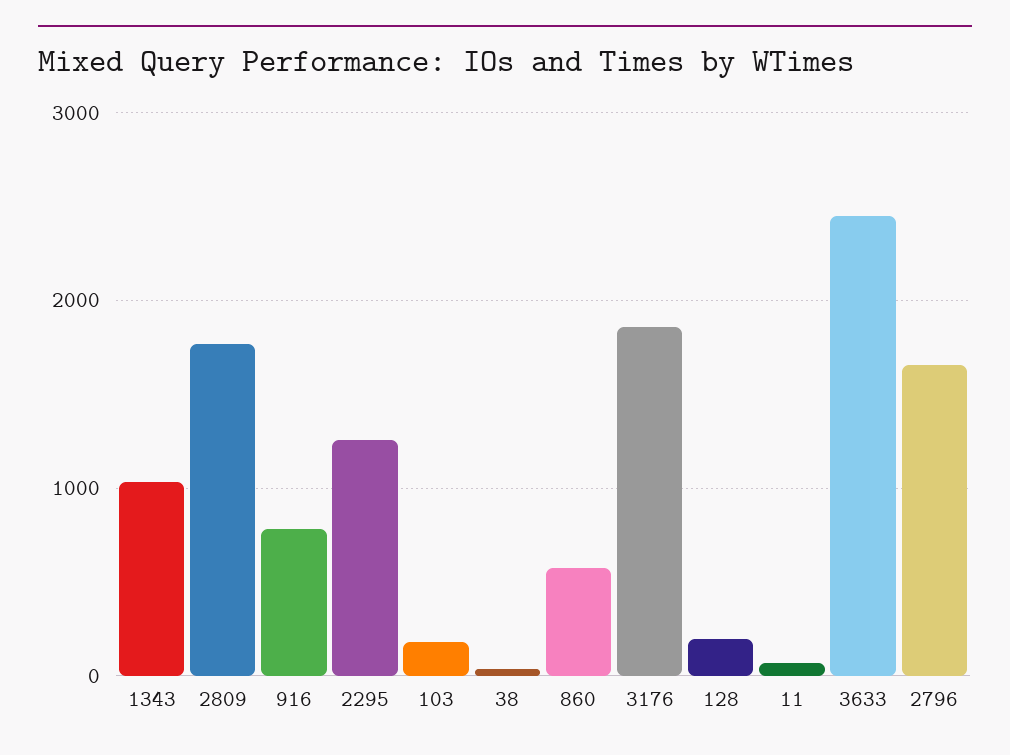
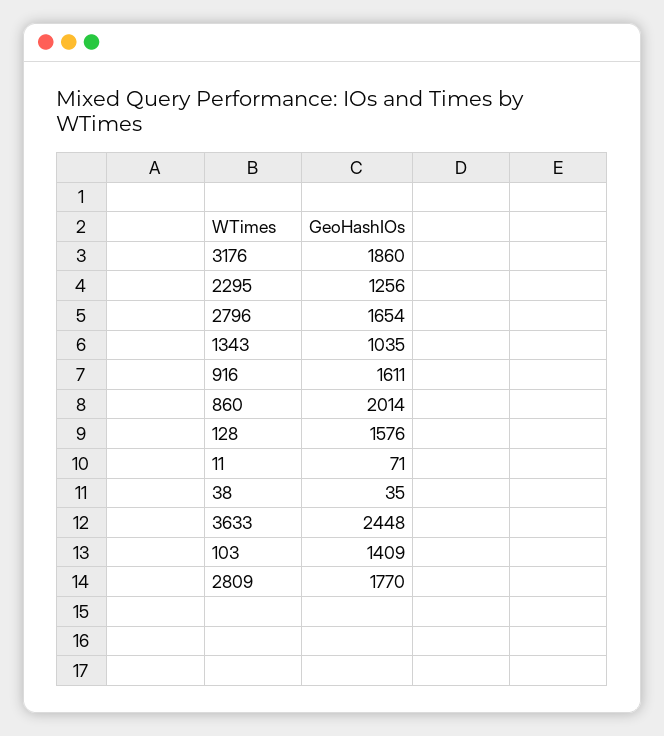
916: 800 -> 1611
103: 200 -> 1409
860: 600 -> 2014
128: 200 -> 1576

